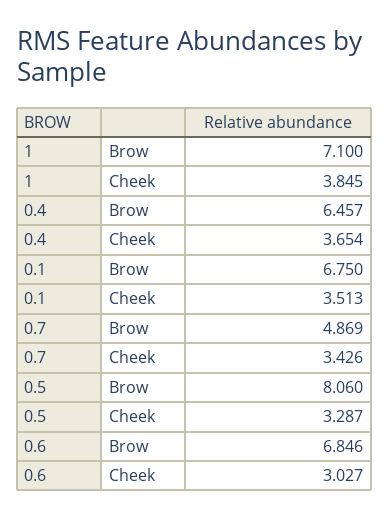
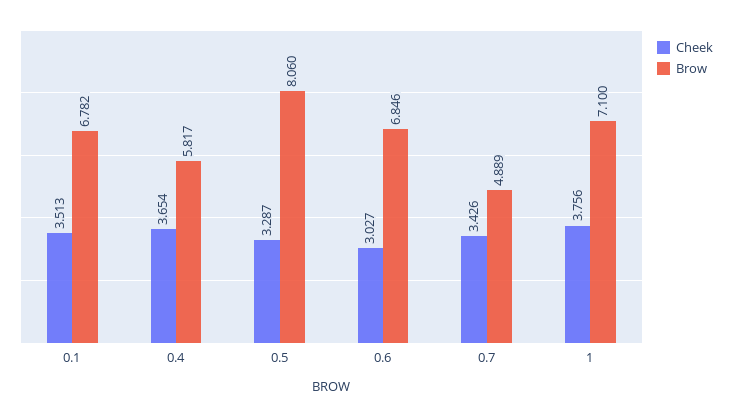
Cheek, 1: 3.845 -> 3.756
Brow, 0.4: 6.457 -> 5.817
Brow, 0.1: 6.75 -> 6.782
Brow, 0.7: 4.869 -> 4.889

